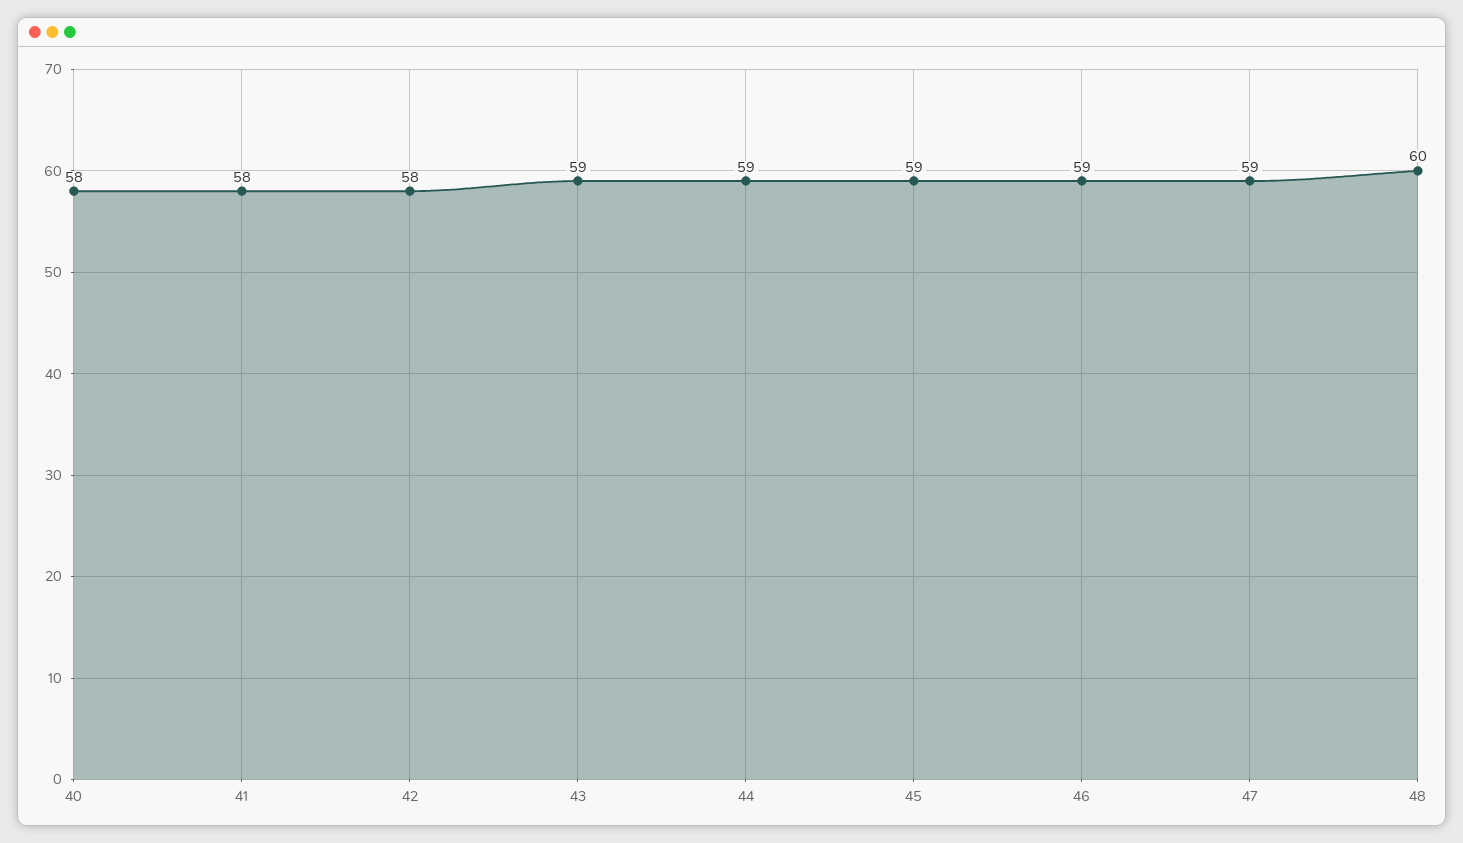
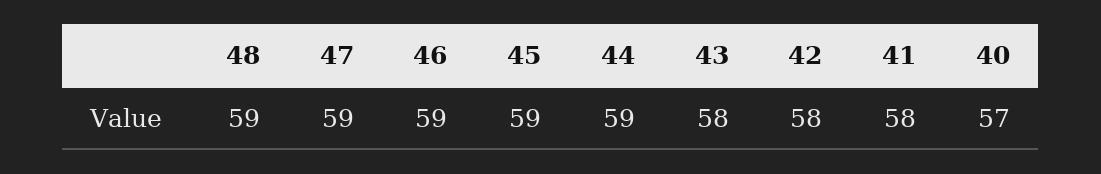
40: 58 -> 57
43: 59 -> 58
48: 60 -> 59

